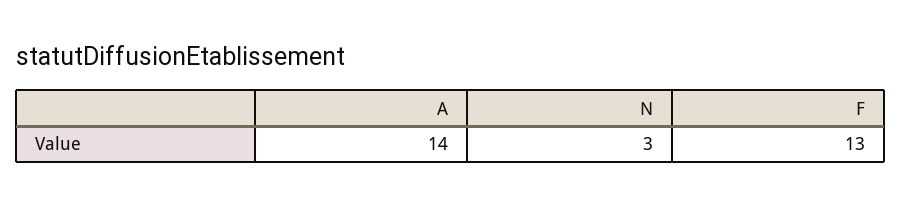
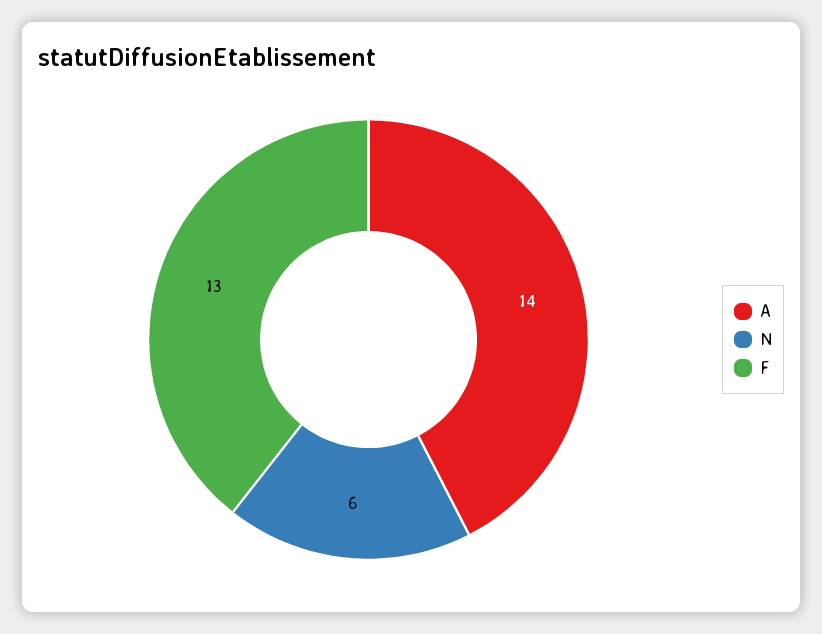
N: 3 -> 6

